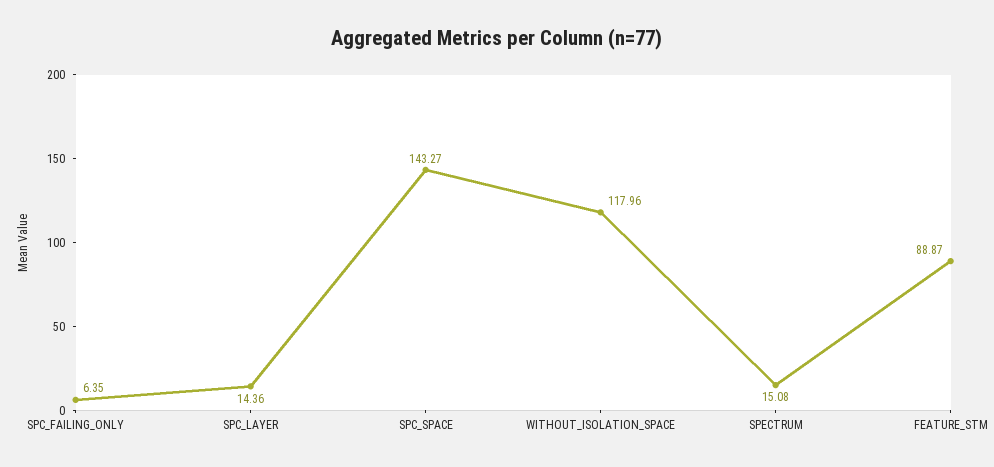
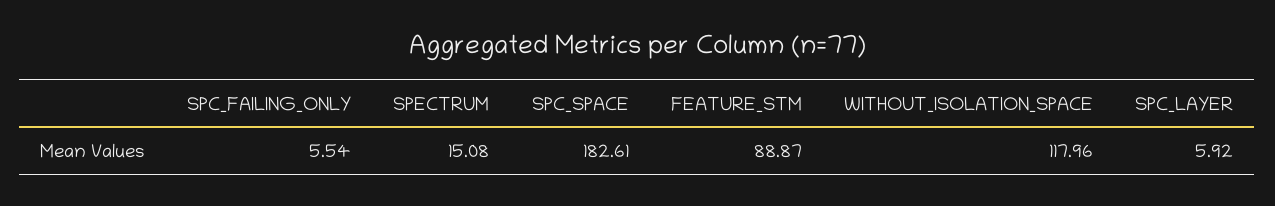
SPC_FAILING_ONLY: 6.35 -> 5.54
SPC_LAYER: 14.36 -> 5.92
SPC_SPACE: 143.27 -> 182.61

